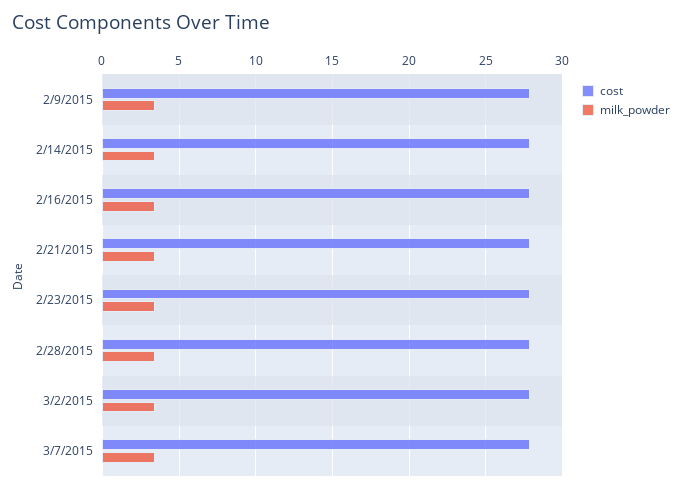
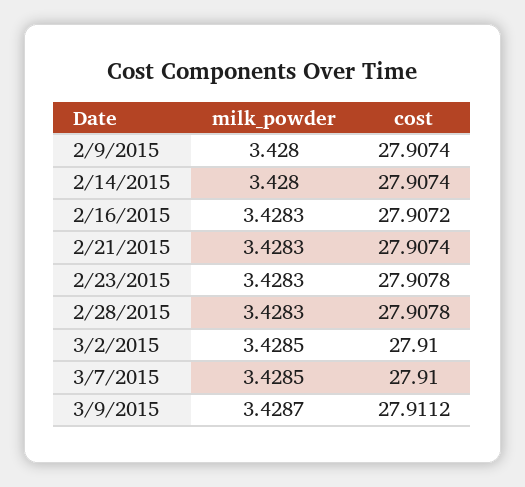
milk_powder, 3/9/2015: none -> 3.4287
cost, 3/9/2015: none -> 27.9112

